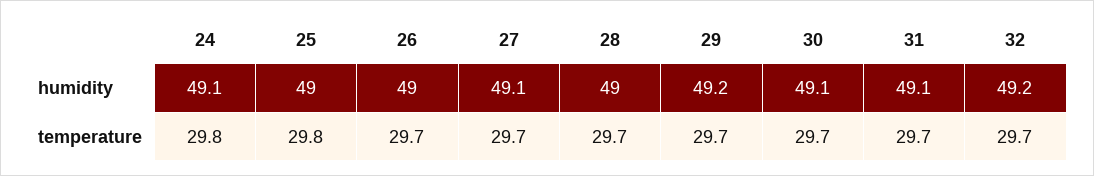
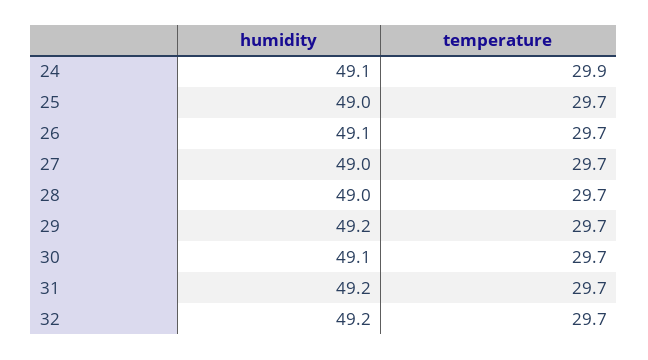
26, humidity: 49 -> 49.1
27, humidity: 49.1 -> 49
31, humidity: 49.1 -> 49.2
24, temperature: 29.8 -> 29.9
25, temperature: 29.8 -> 29.7

